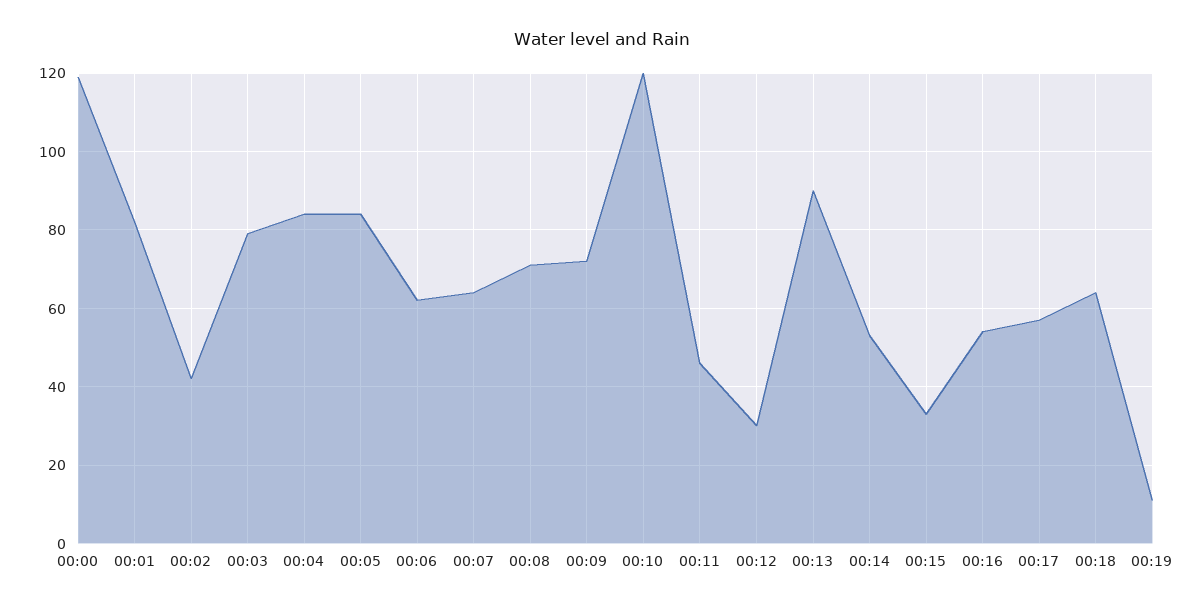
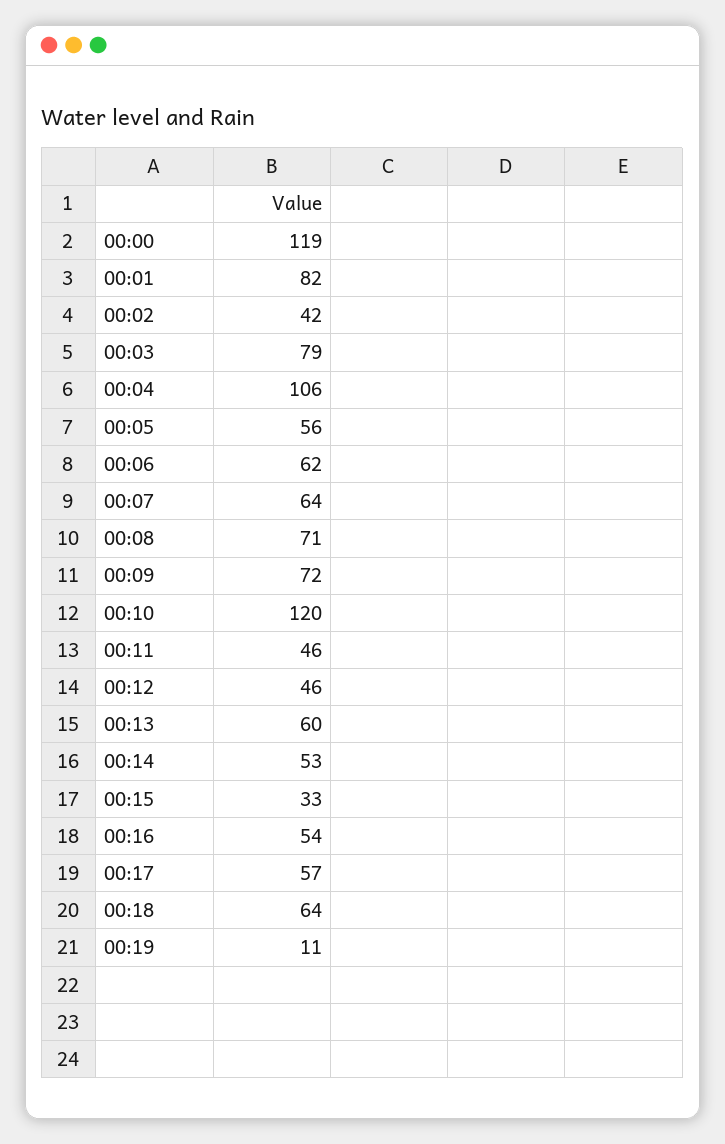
00:04: 85 -> 106
00:05: 85 -> 56
00:12: 30 -> 46
00:13: 90 -> 60

